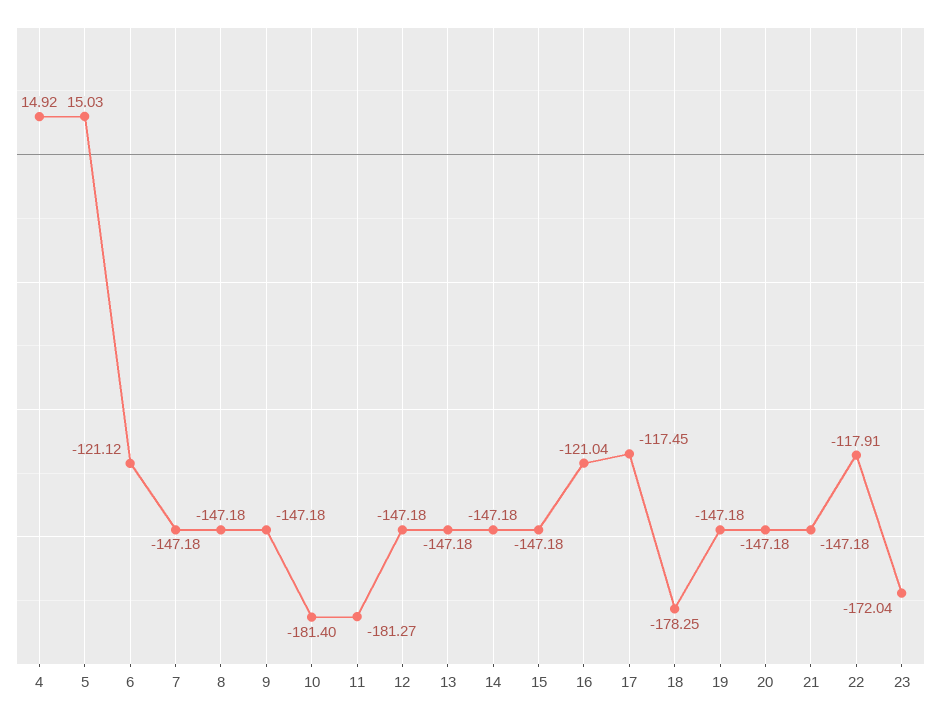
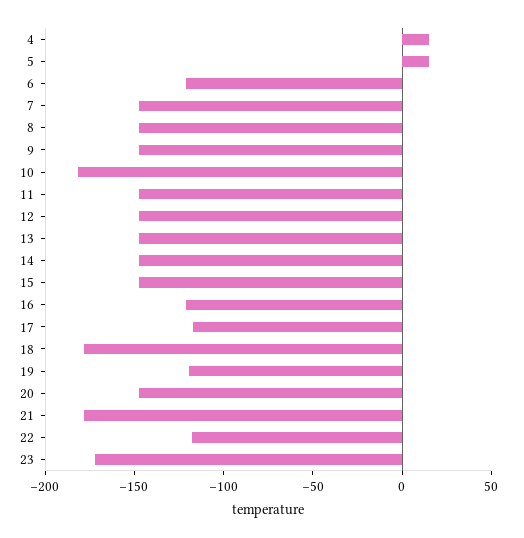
11: -181.27 -> -150
19: -147.18 -> -120
21: -147.18 -> -180

